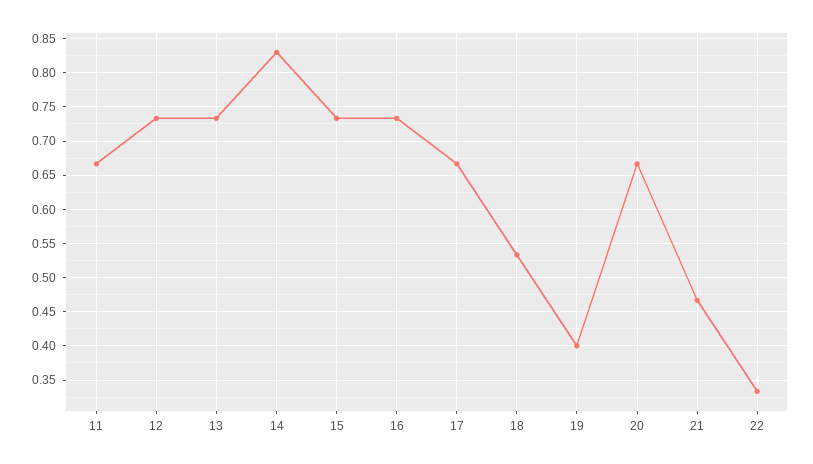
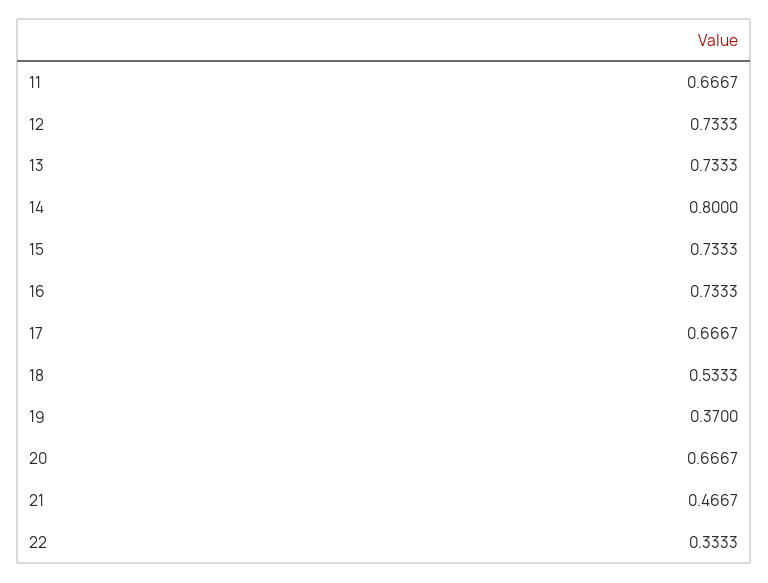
14: 0.83 -> 0.8
19: 0.4 -> 0.37

